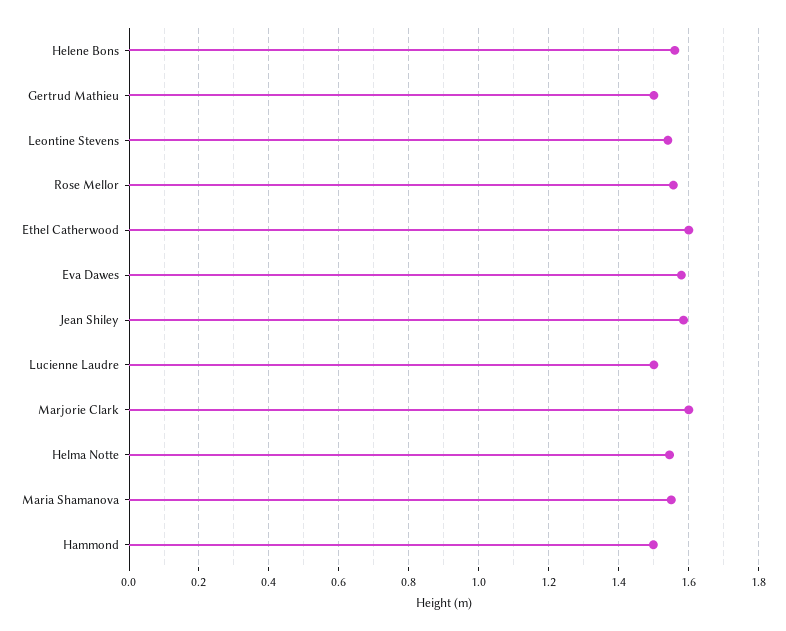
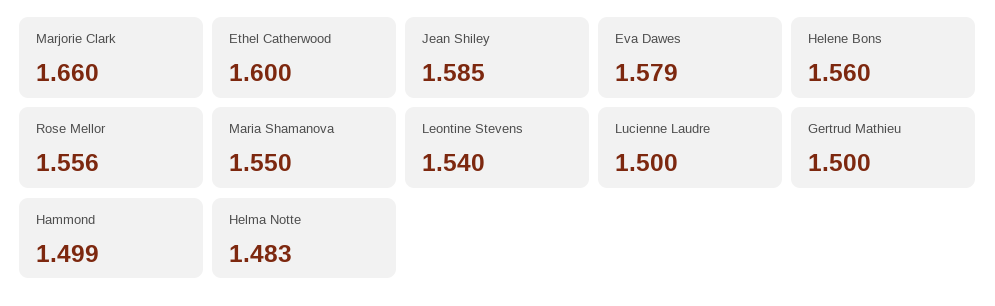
Marjorie Clark: 1.6 -> 1.66
Helma Notte: 1.54 -> 1.483

